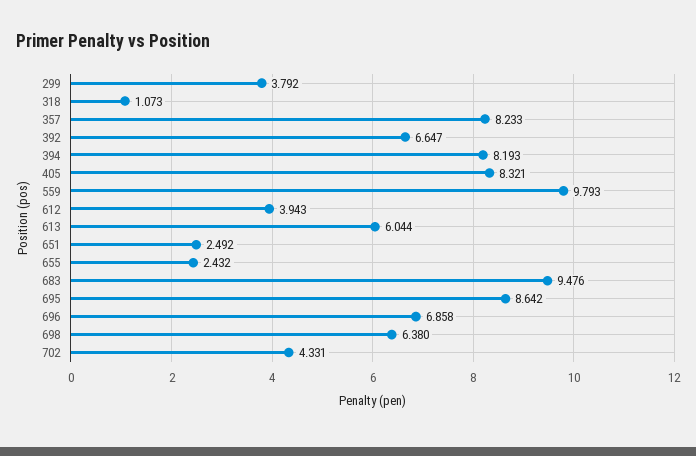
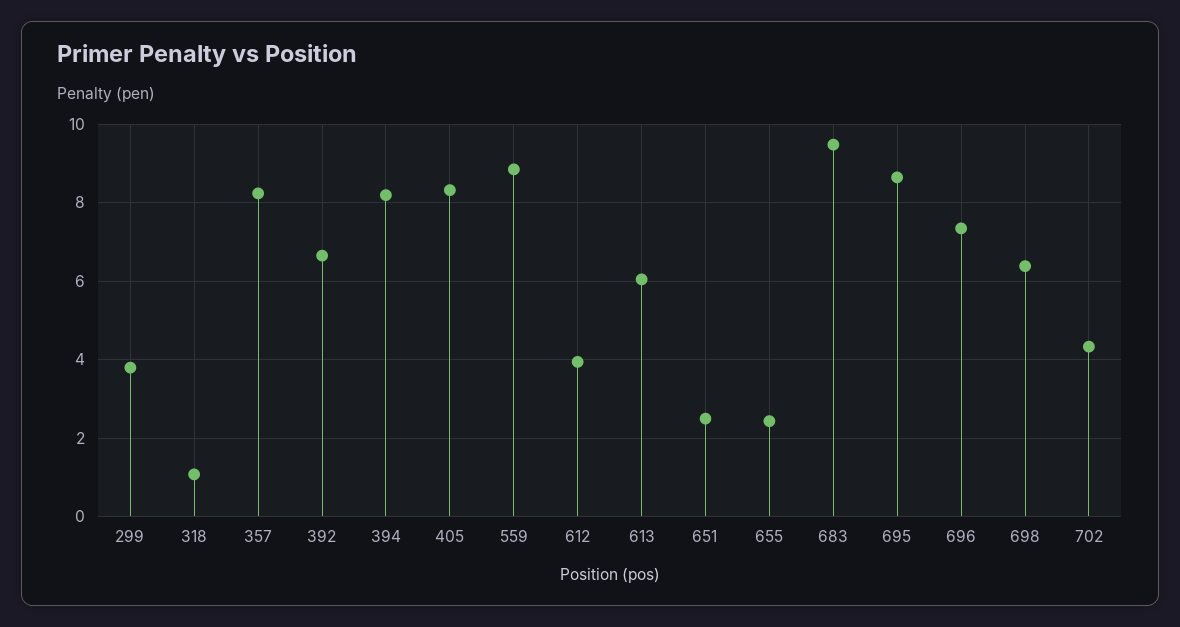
559: 9.793 -> 8.8
696: 6.858 -> 7.4

